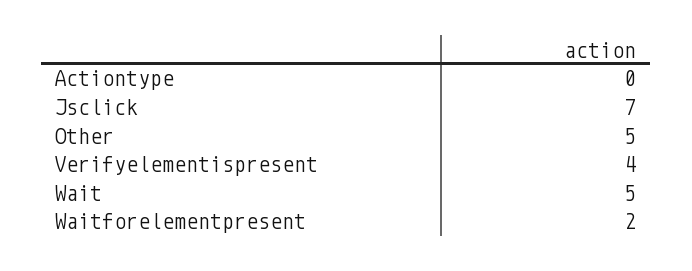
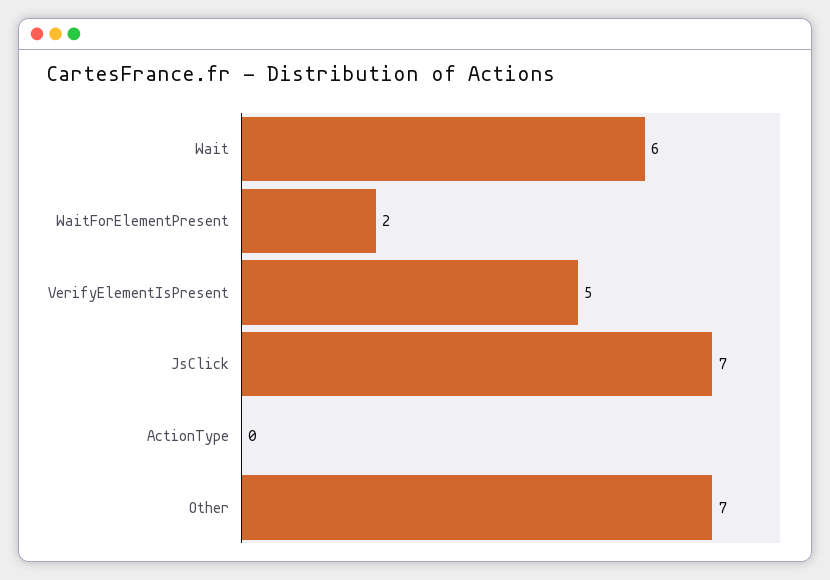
Other: 5 -> 7
Verifyelementispresent: 4 -> 5
Wait: 5 -> 6

